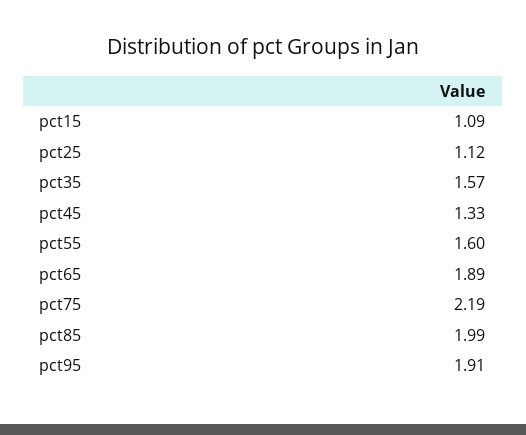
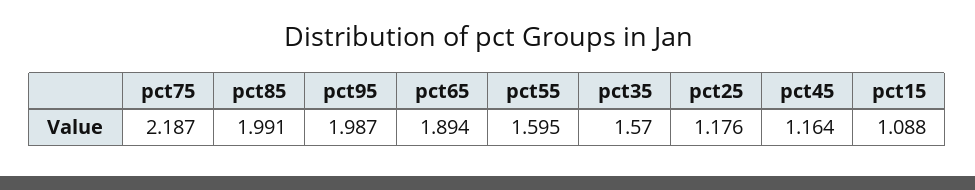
pct25: 1.12 -> 1.176
pct45: 1.33 -> 1.164
pct95: 1.91 -> 1.987

